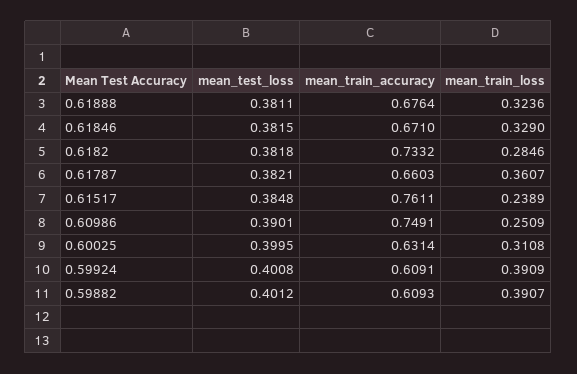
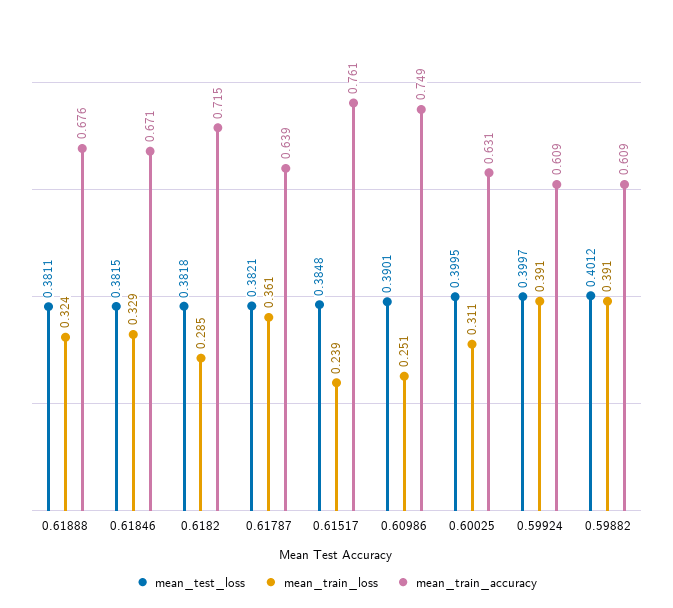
mean_train_accuracy, 0.6182: 0.7332 -> 0.715
mean_train_accuracy, 0.61787: 0.6603 -> 0.639
mean_test_loss, 0.59924: 0.4008 -> 0.3997

